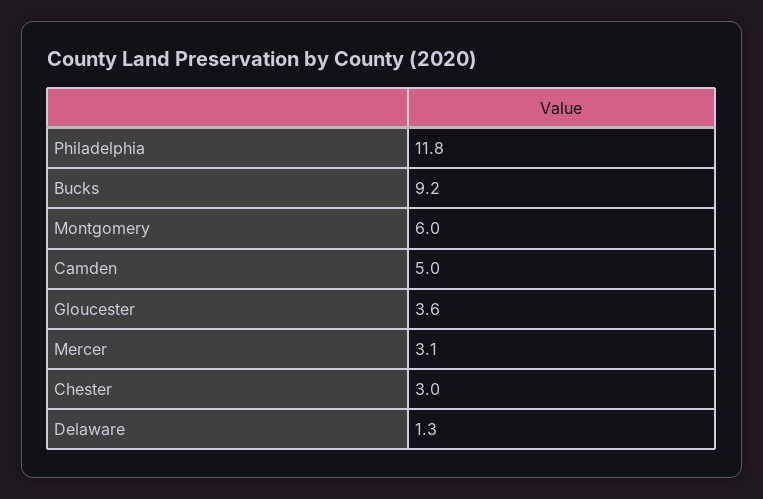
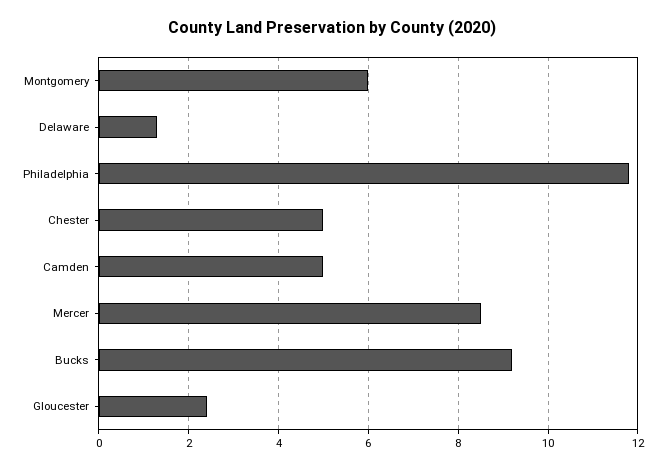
Gloucester: 3.6 -> 2.5
Mercer: 3.1 -> 8.5
Chester: 3 -> 5

